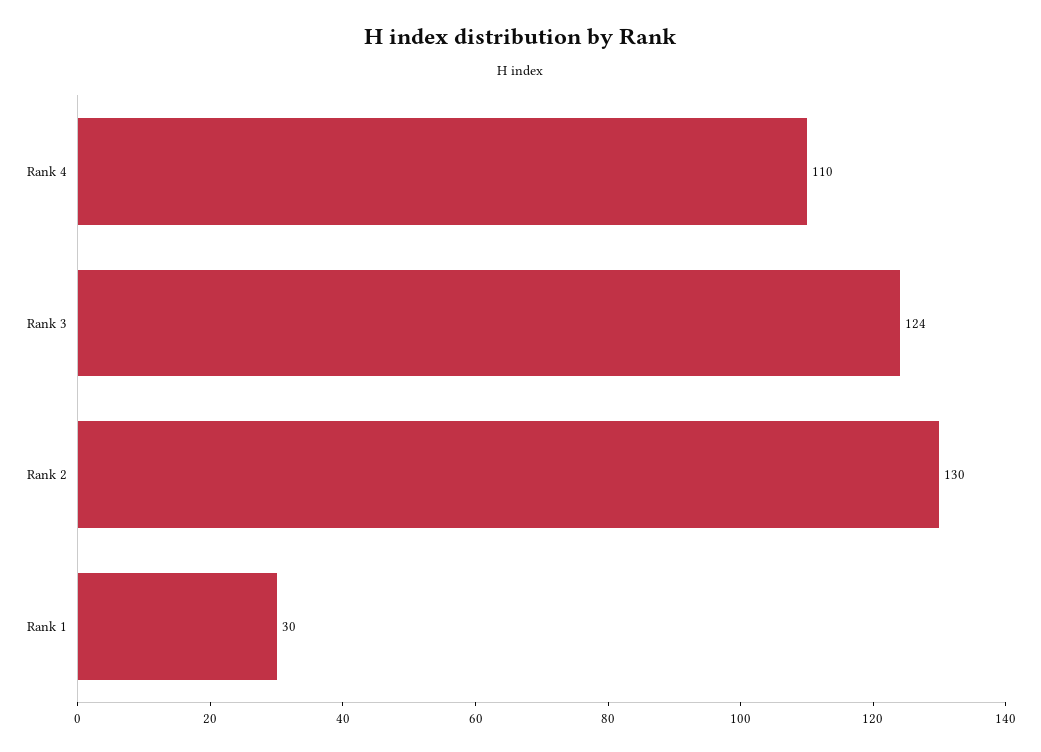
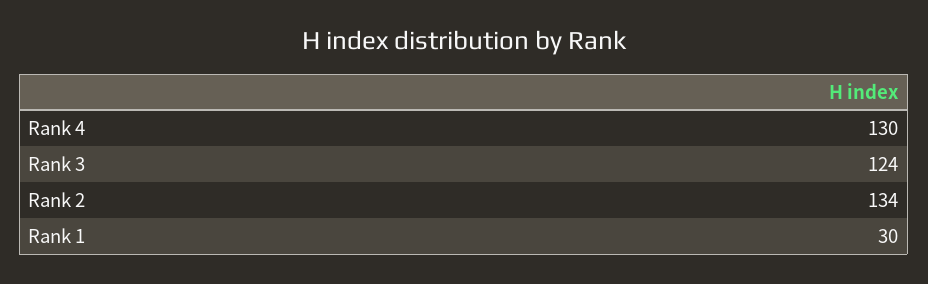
Rank 4: 110 -> 130
Rank 2: 130 -> 134

